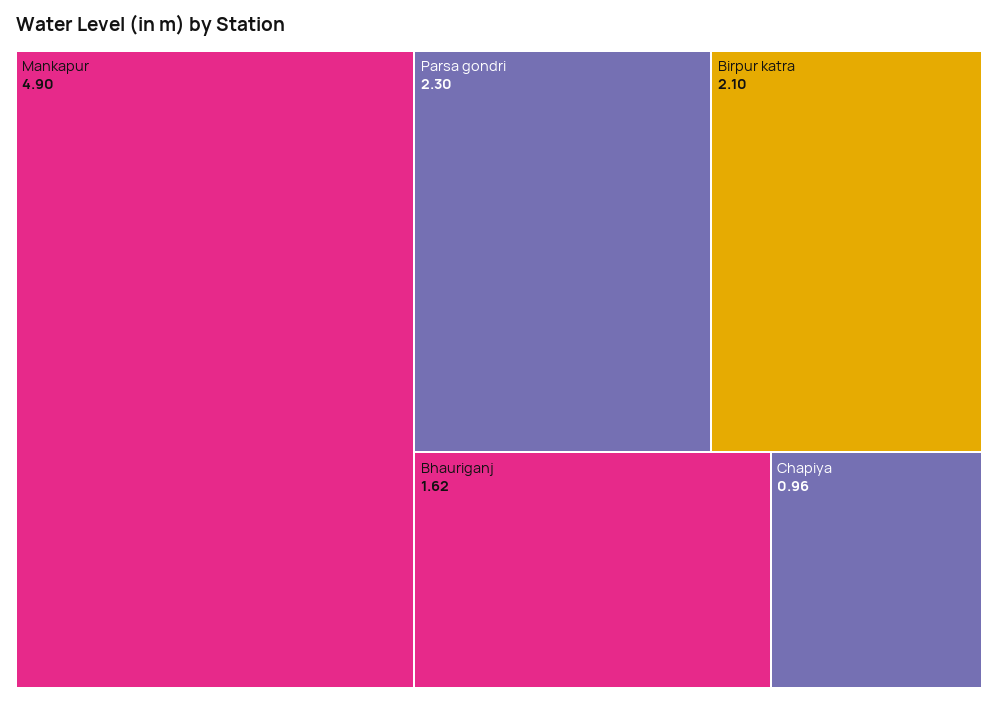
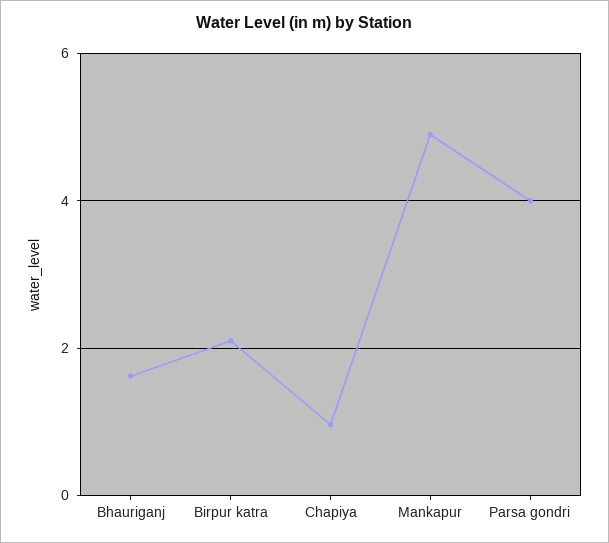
Parsa gondri: 2.3 -> 4

